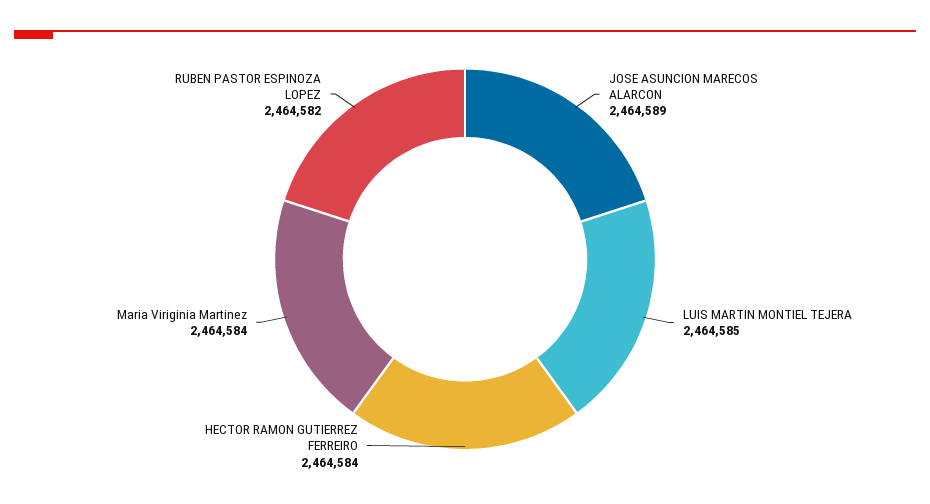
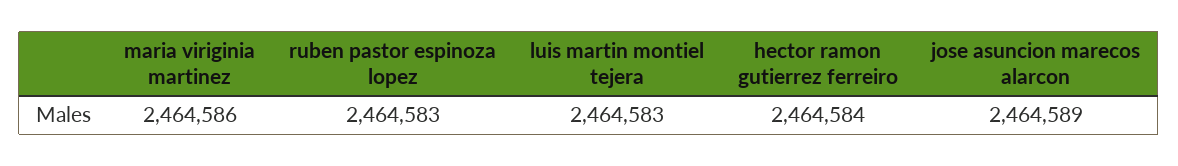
LUIS MARTIN MONTIEL TEJERA: 2464585 -> 2464583
Maria Viriginia Martinez: 2464584 -> 2464586
RUBEN PASTOR ESPINOZA LOPEZ: 2464582 -> 2464583

